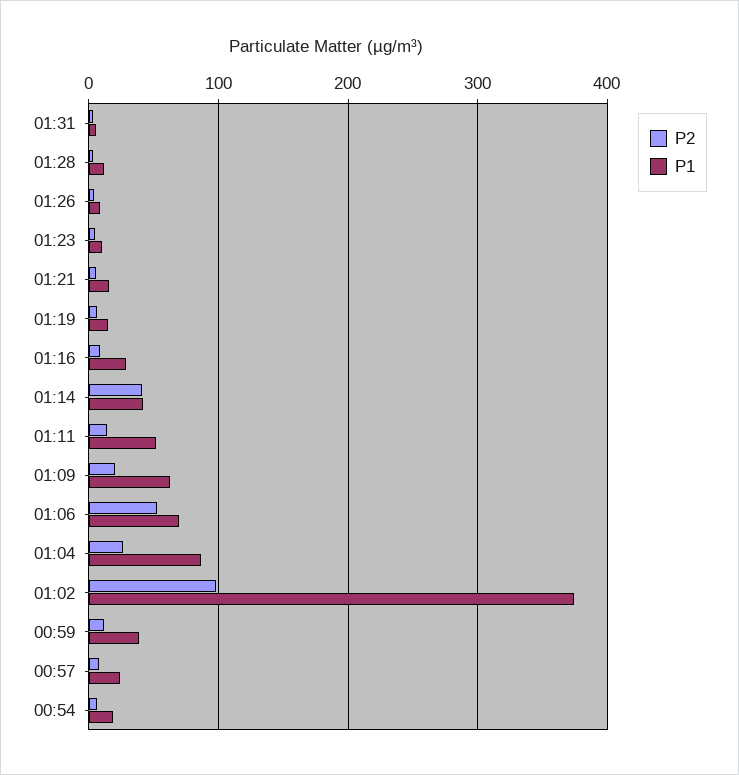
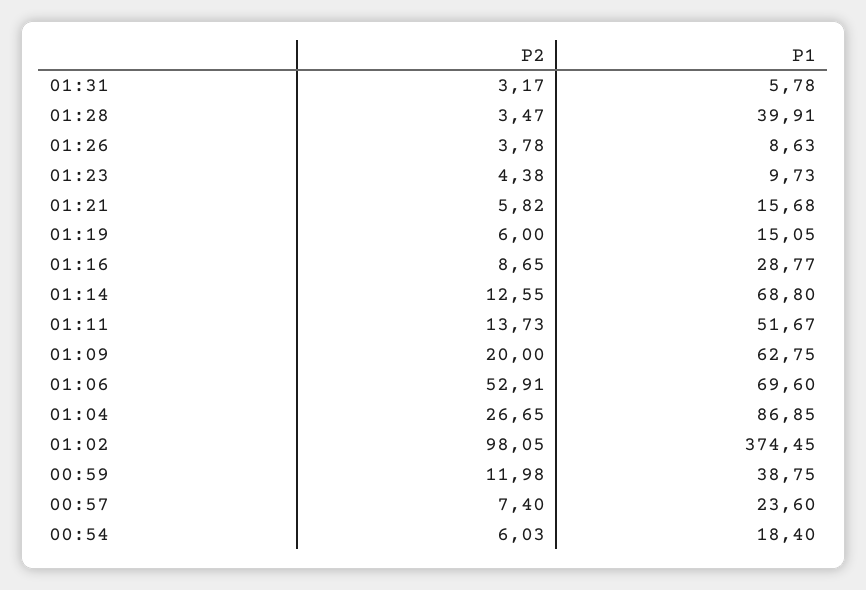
P1, 01:28: 10 -> 39.91
P2, 01:14: 40 -> 12.55
P1, 01:14: 40 -> 68.8

